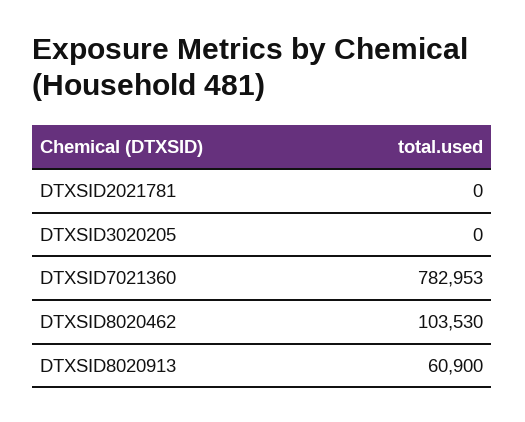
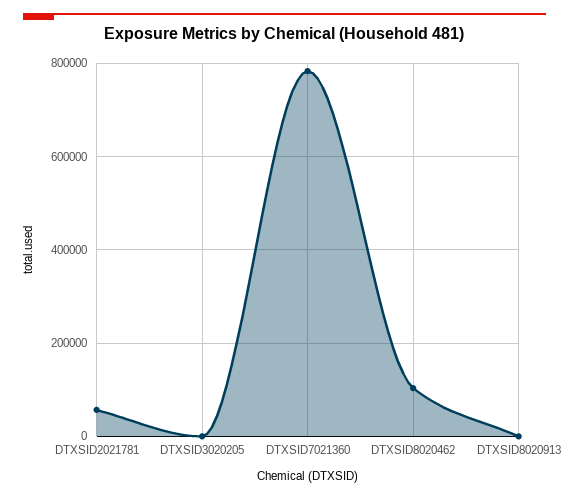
DTXSID2021781: 0 -> 60000
DTXSID8020913: 60900 -> 0

